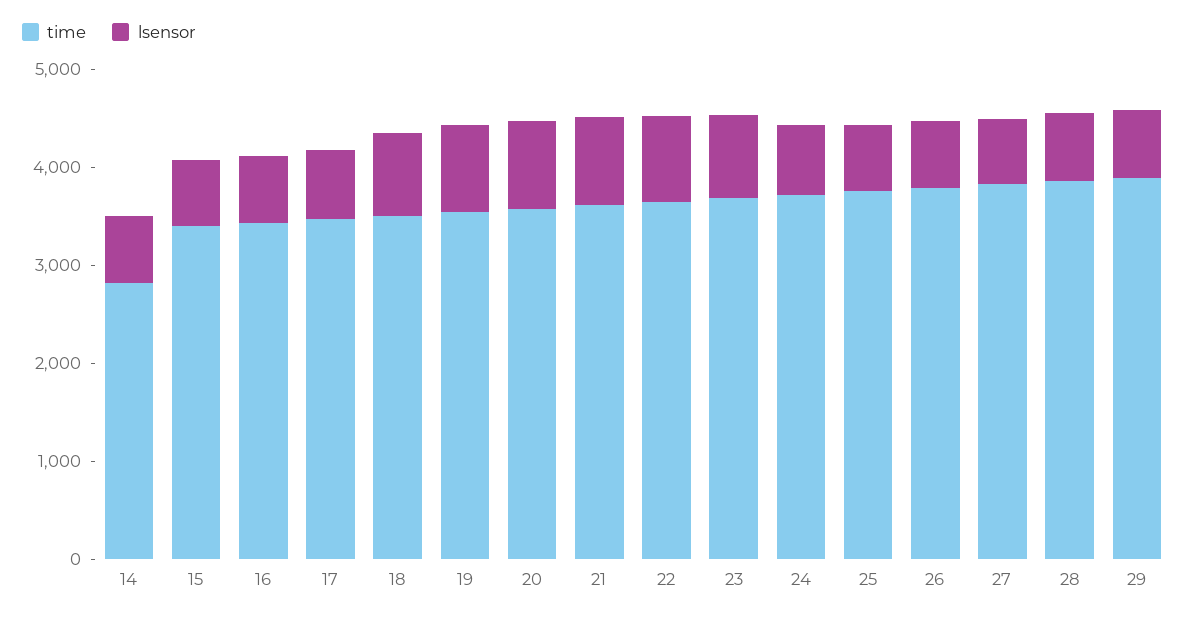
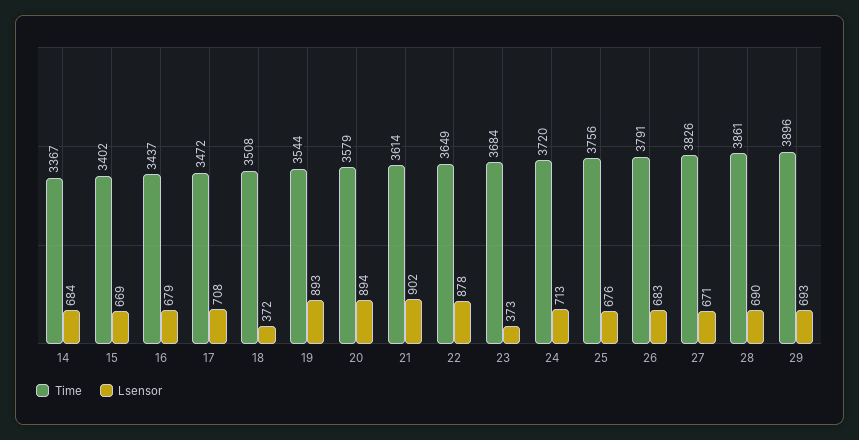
time, 14: 2800 -> 3367
lsensor, 18: 800 -> 372
lsensor, 23: 800 -> 373

